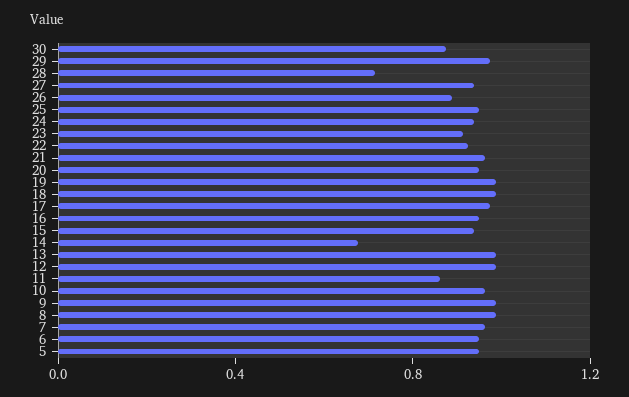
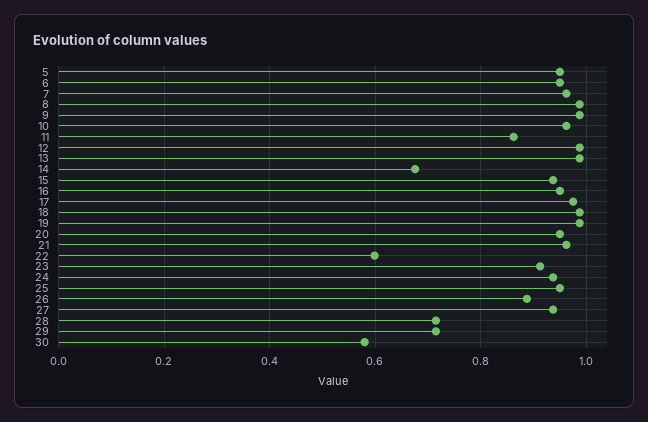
30: 0.9 -> 0.58
29: 1 -> 0.72
22: 0.9 -> 0.6

